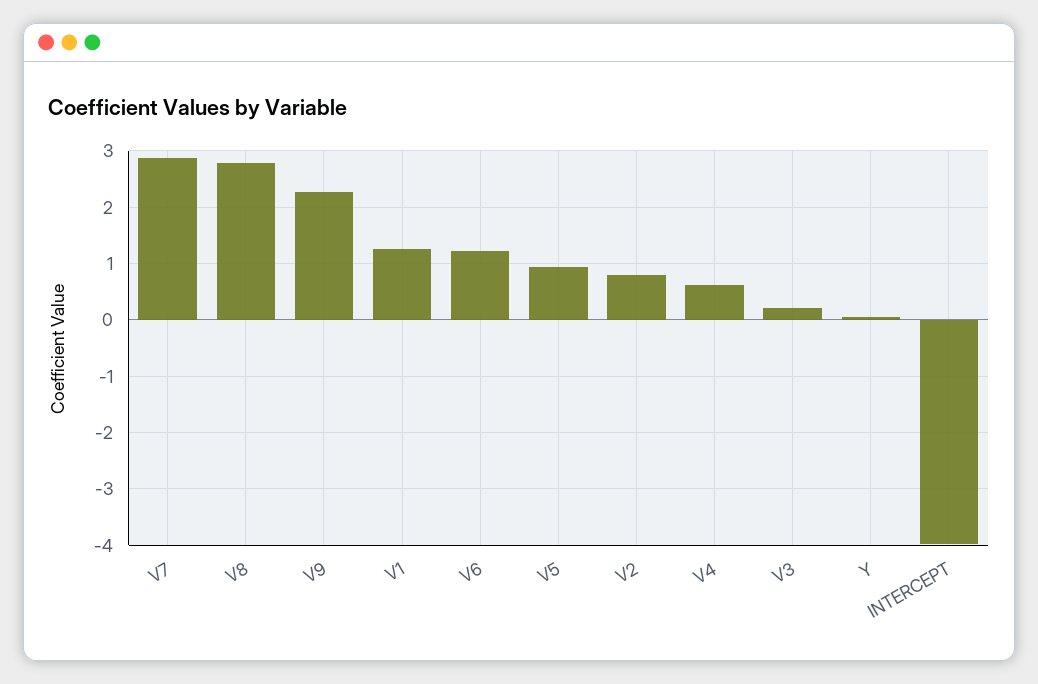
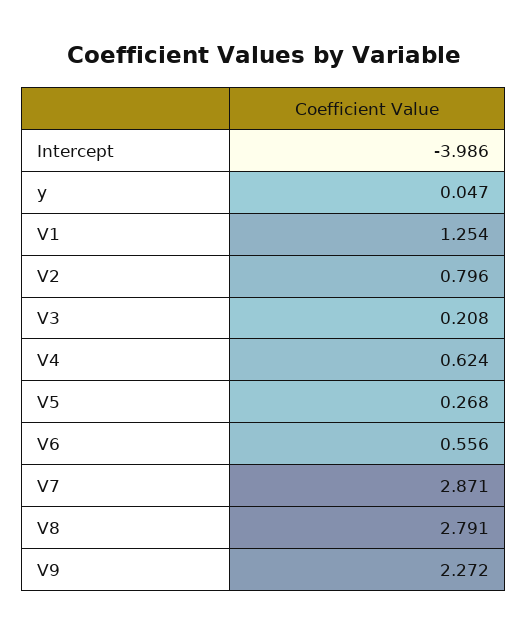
V6: 1.2 -> 0.556
V5: 1 -> 0.268

